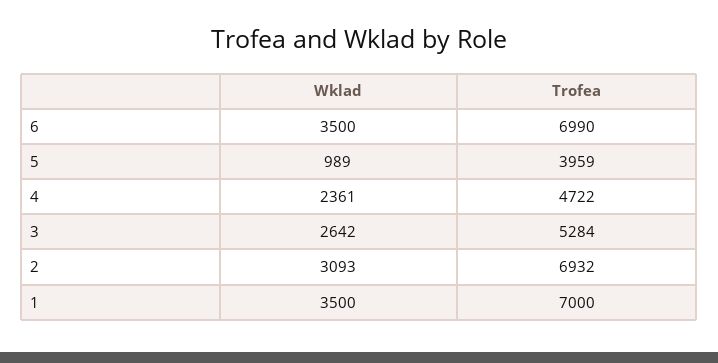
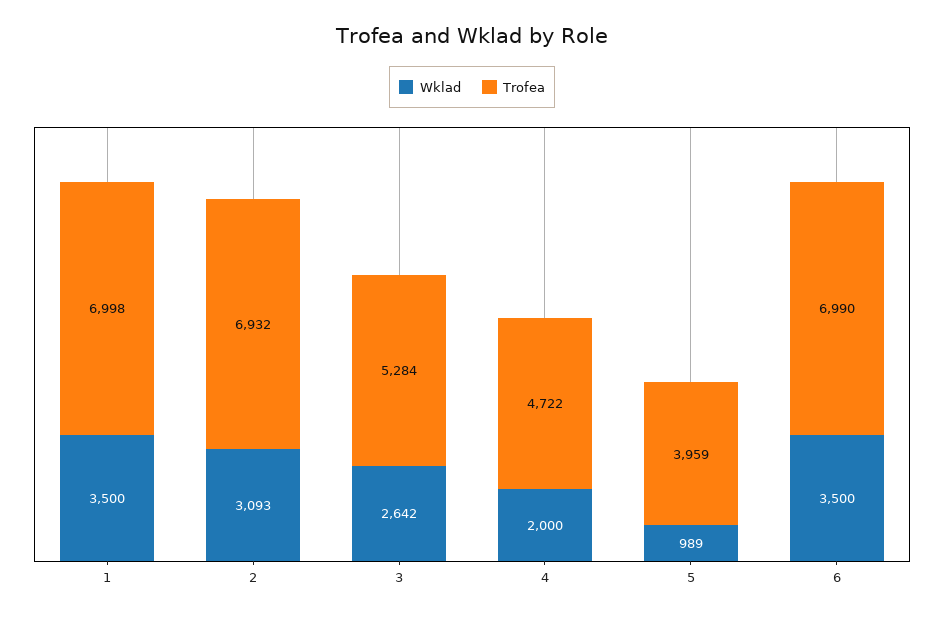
Wklad, 4: 2361 -> 2000
Trofea, 1: 7000 -> 6998

